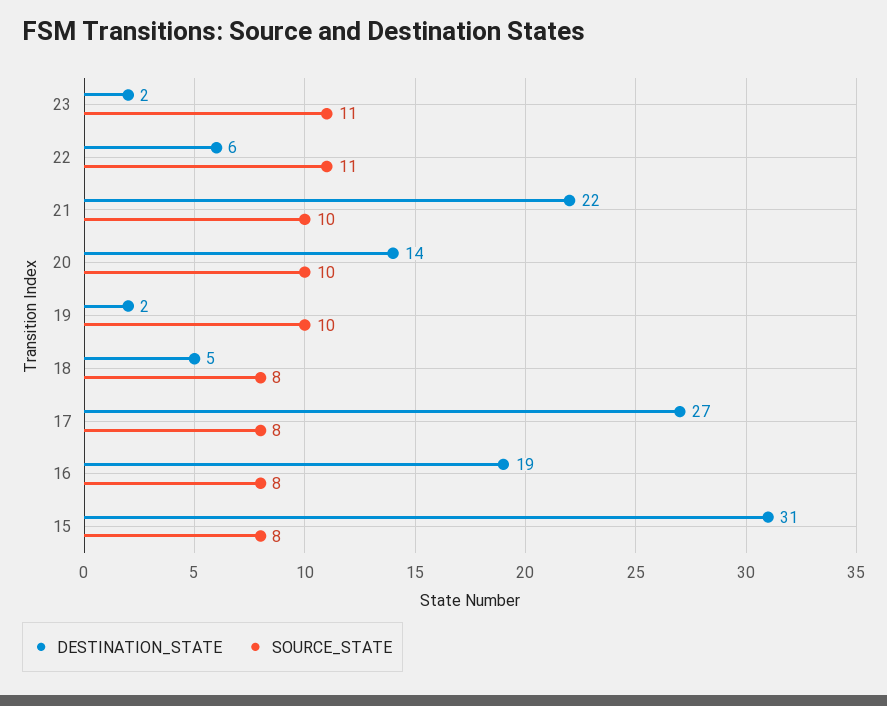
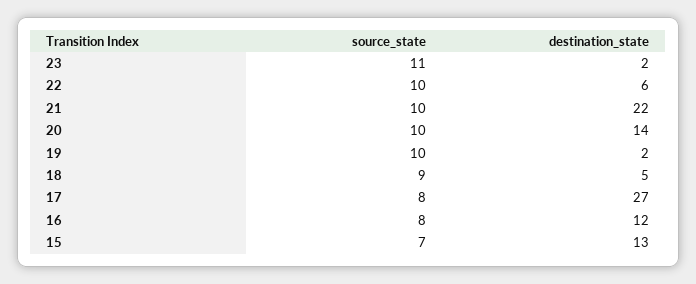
SOURCE_STATE, 22: 11 -> 10
SOURCE_STATE, 18: 8 -> 9
DESTINATION_STATE, 16: 19 -> 12
DESTINATION_STATE, 15: 31 -> 13
SOURCE_STATE, 15: 8 -> 7

